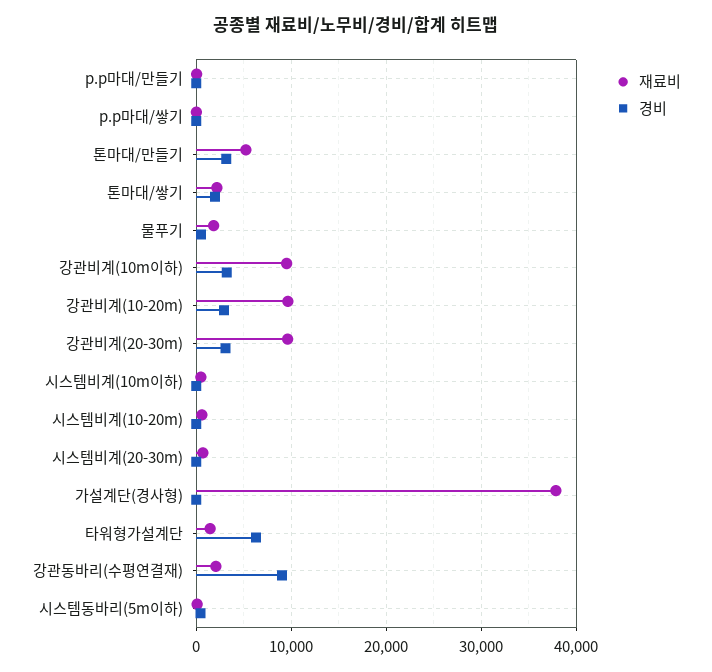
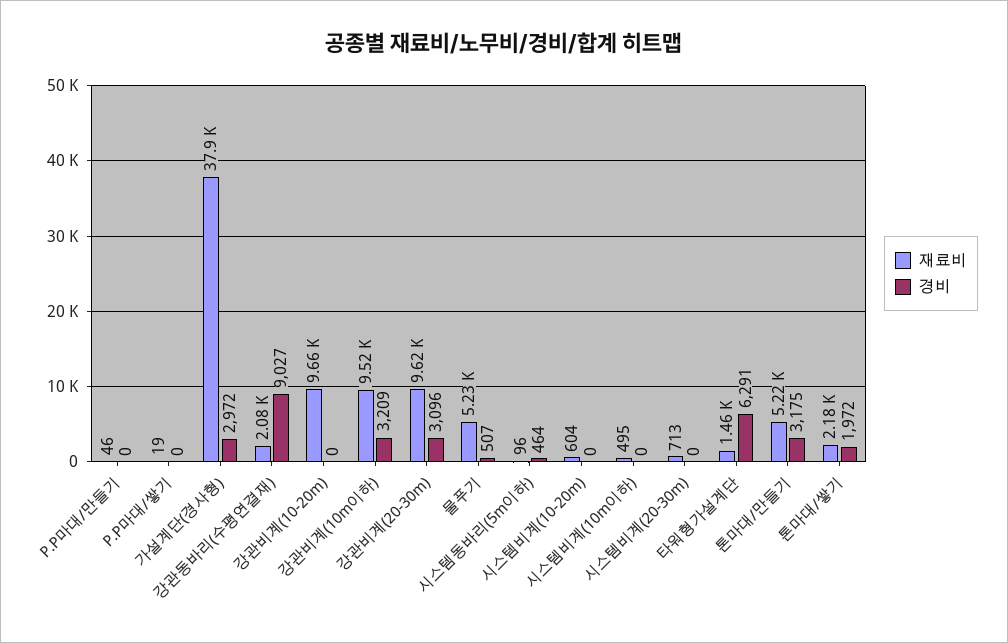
재료비, 물푸기: 2000 -> 5230
경비, 강관비계(10-20m): 3000 -> 0
경비, 가설계단(경사형): 0 -> 2972

